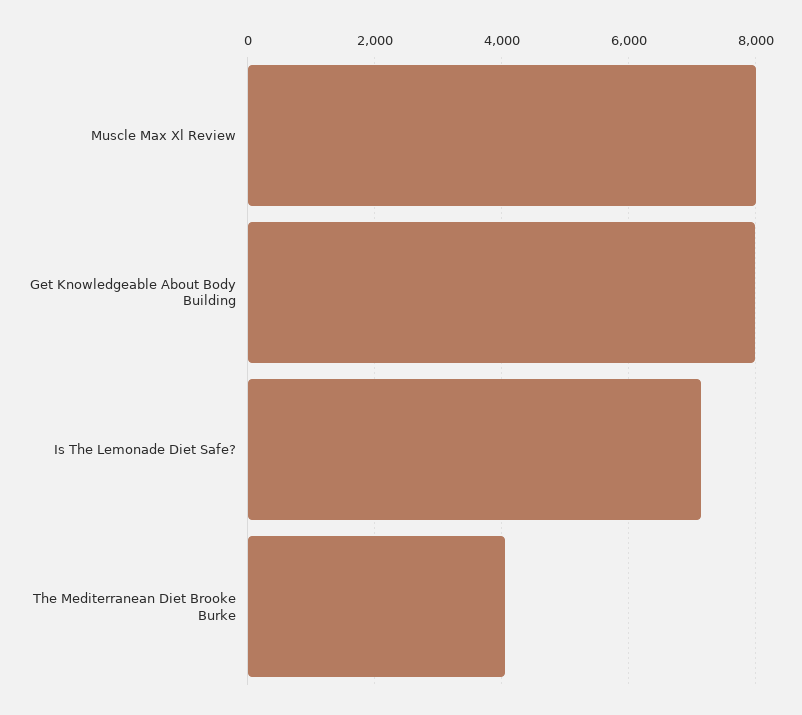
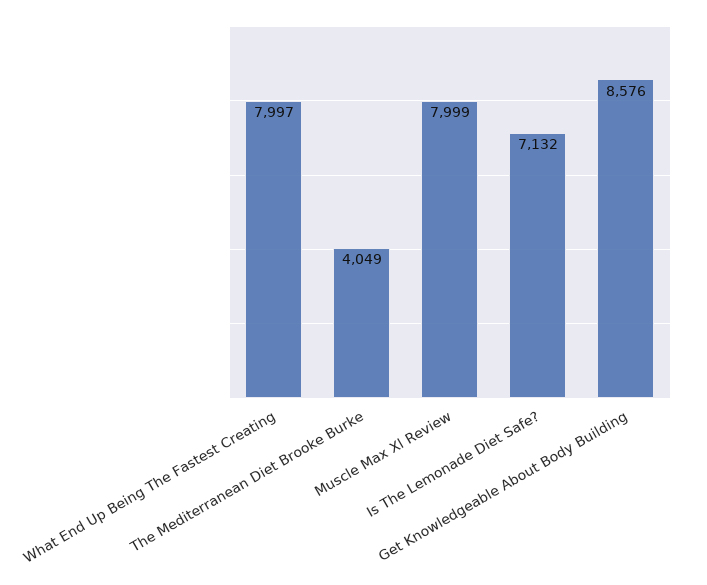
Get Knowledgeable About Body Building: 8000 -> 8576
What End Up Being The Fastest Creating: none -> 7997

